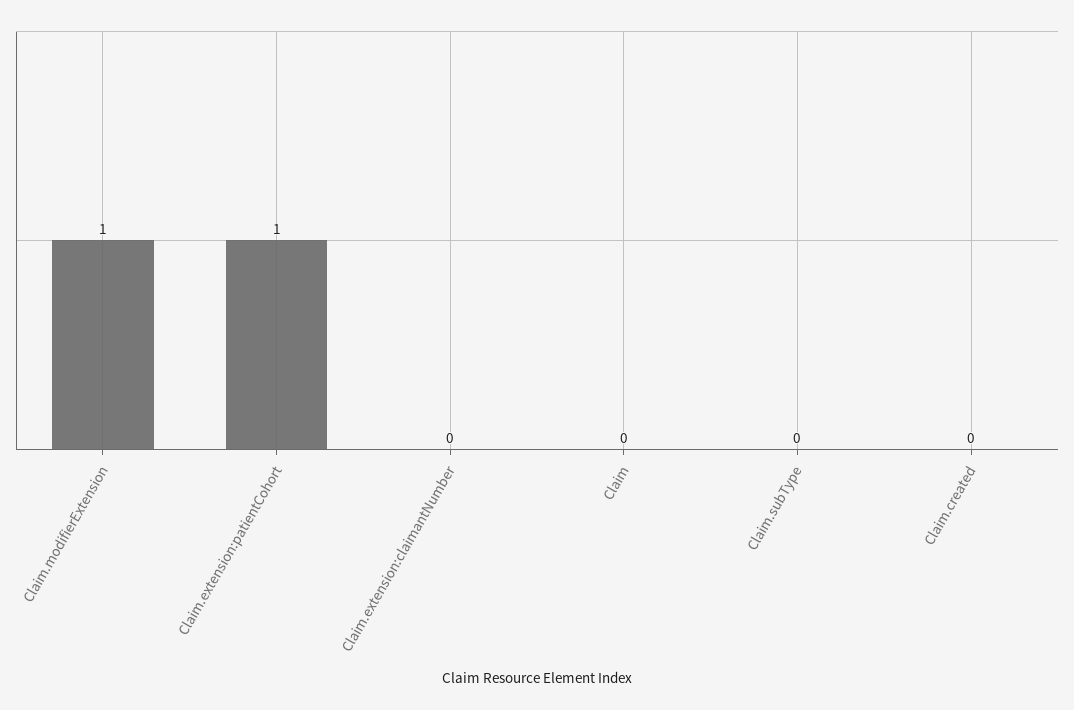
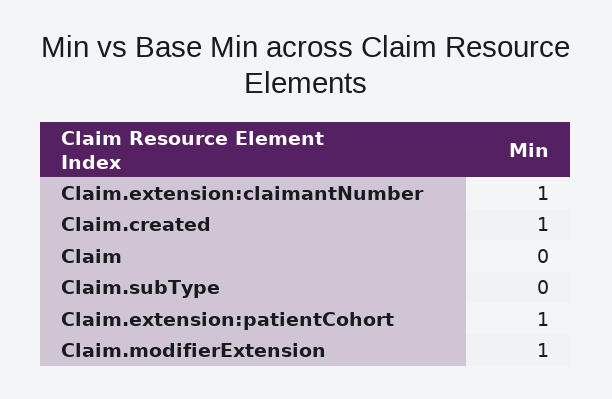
Claim.extension:claimantNumber: 0 -> 1
Claim.created: 0 -> 1

